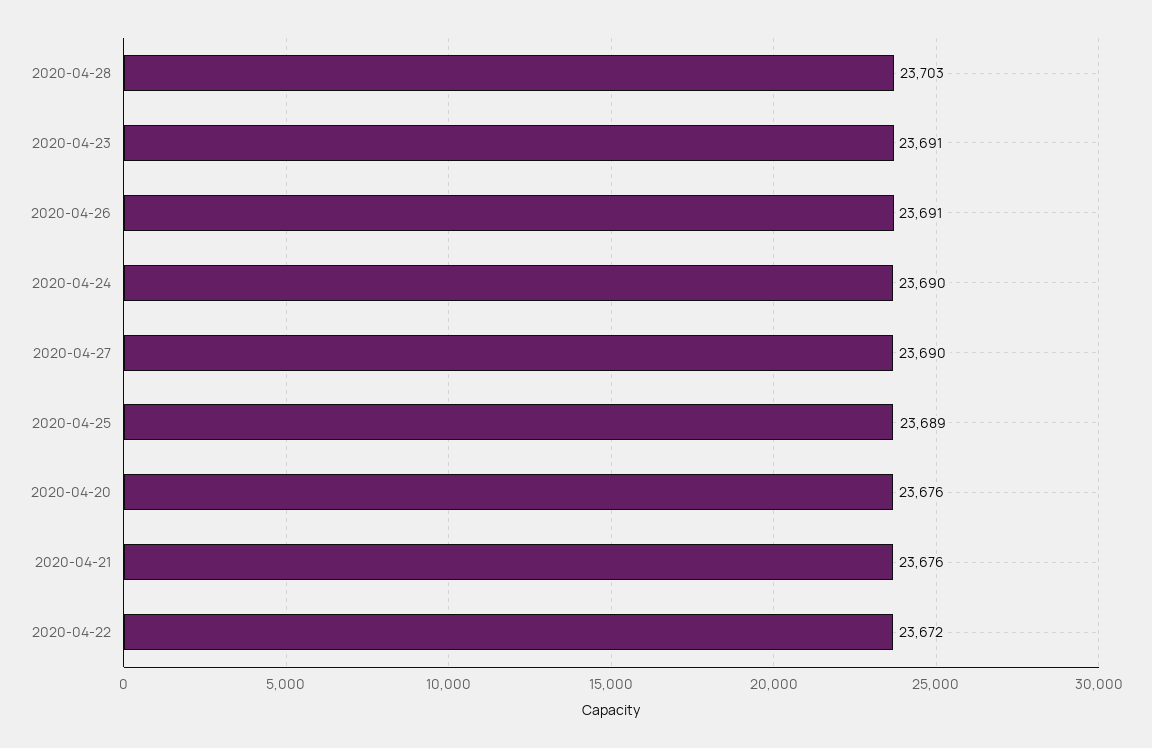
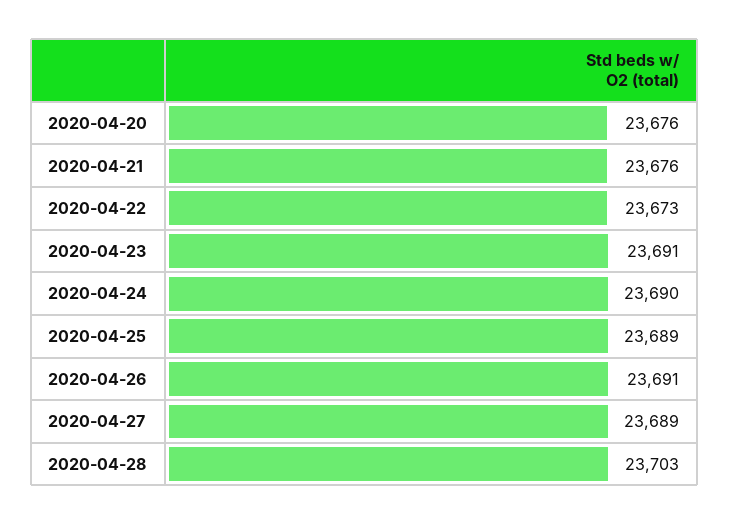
2020-04-27: 23690 -> 23689
2020-04-22: 23672 -> 23673

